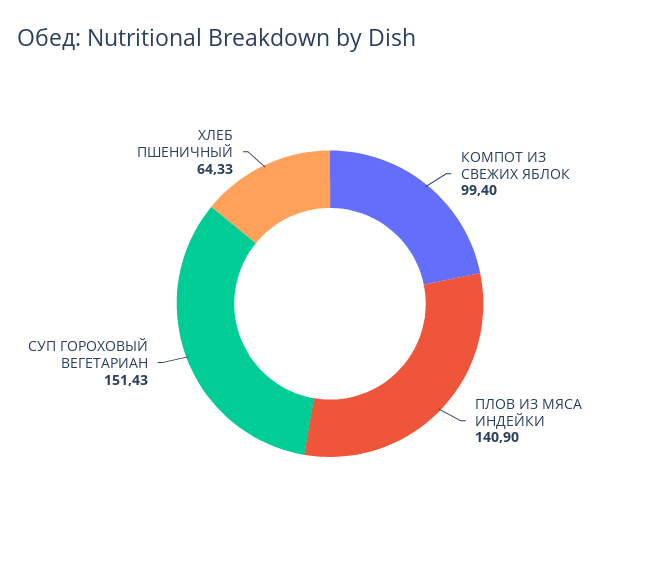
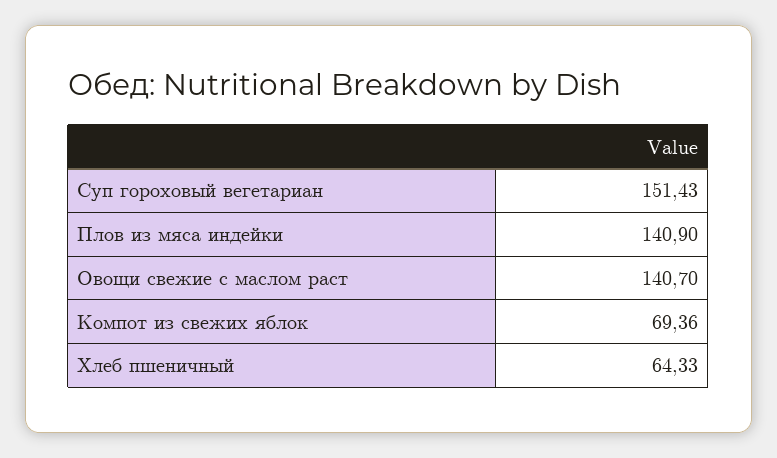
КОМПОТ ИЗ СВЕЖИХ ЯБЛОК: 99.4 -> 69.36
Овощи свежие с маслом раст: none -> 140.7

